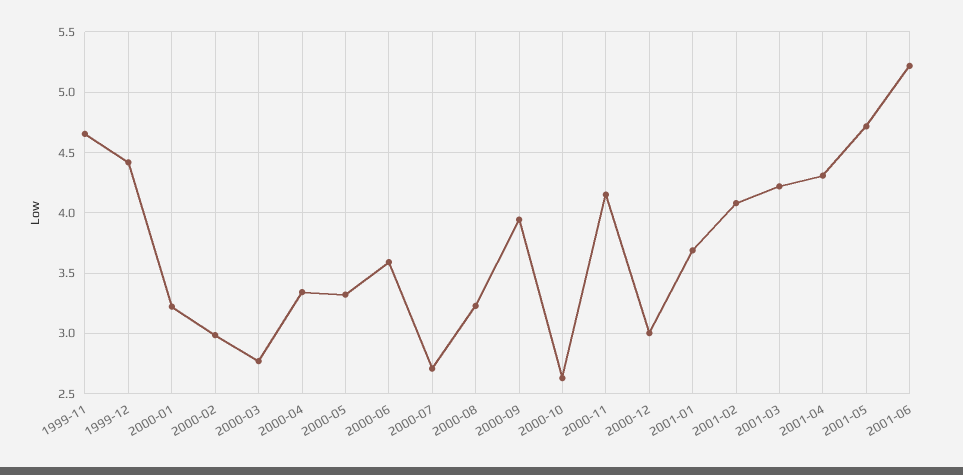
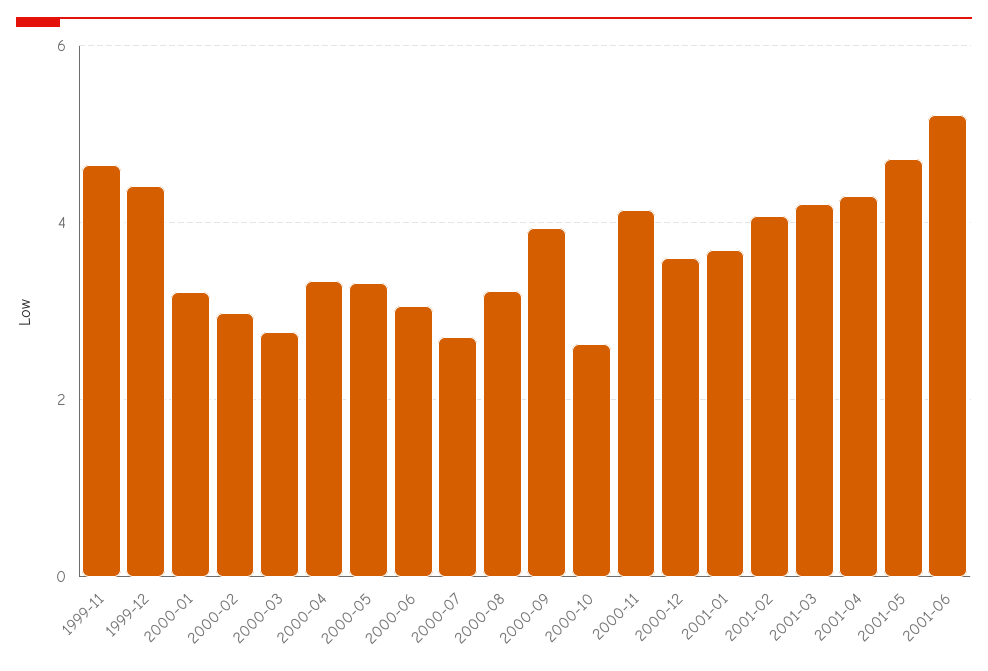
2000-06: 3.6 -> 3
2000-12: 3 -> 3.6

